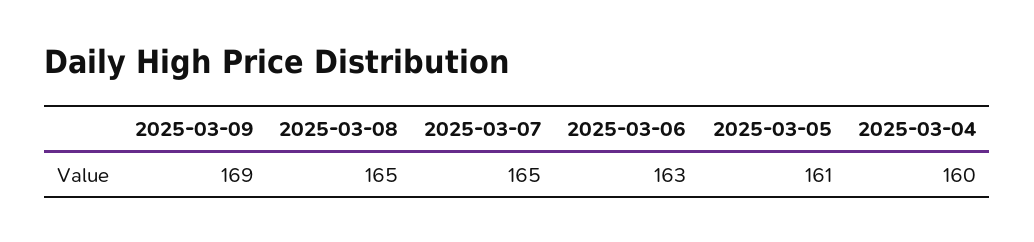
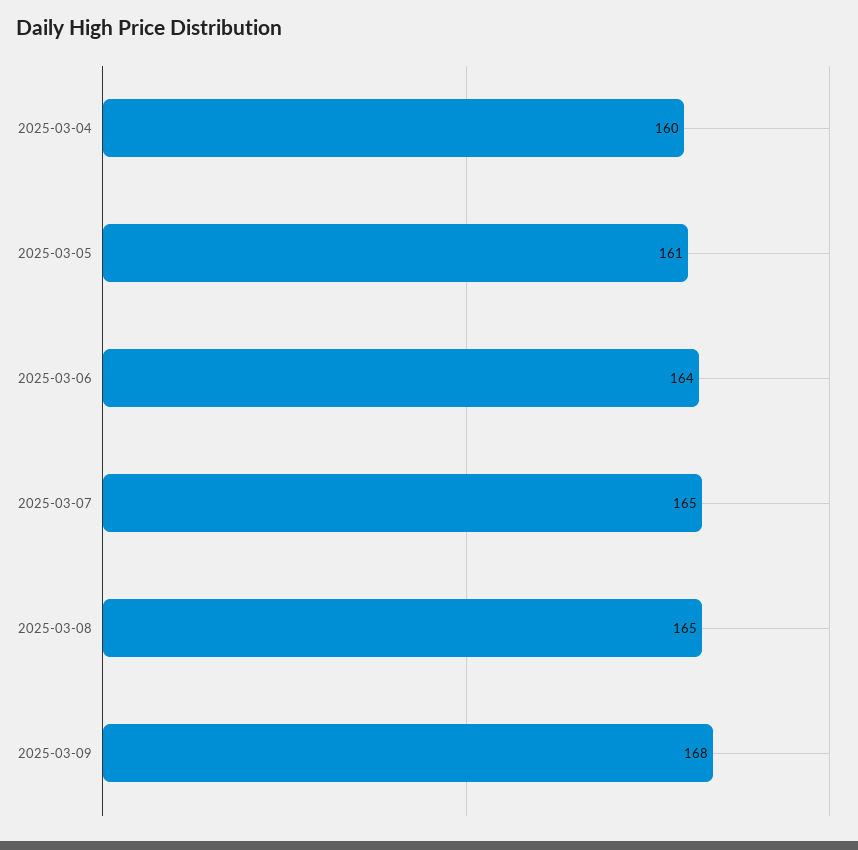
2025-03-09: 169 -> 168
2025-03-06: 163 -> 164

